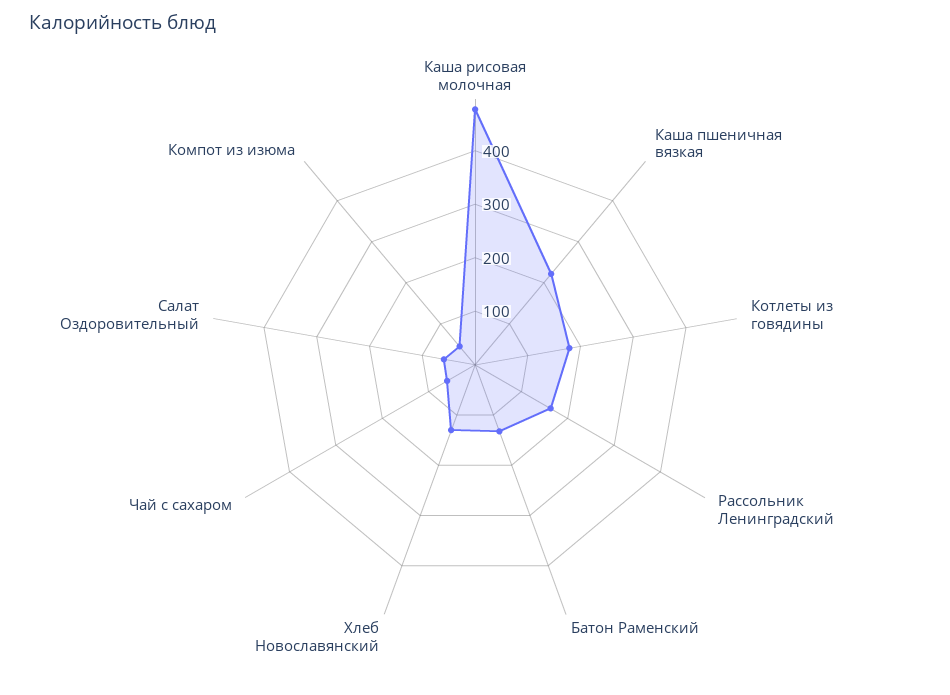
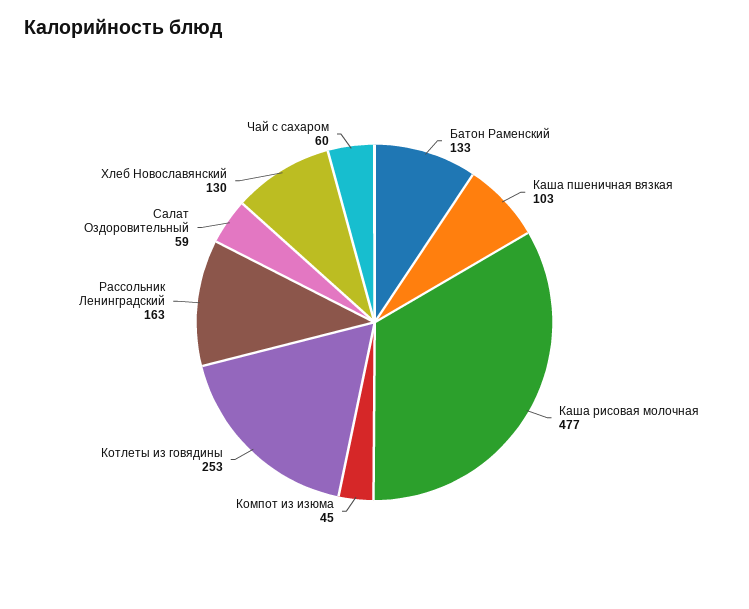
Каша пшеничная вязкая: 220 -> 103
Котлеты из говядины: 180 -> 253

